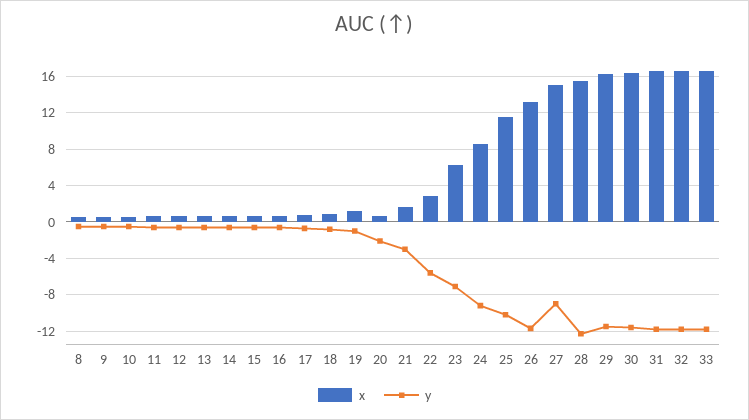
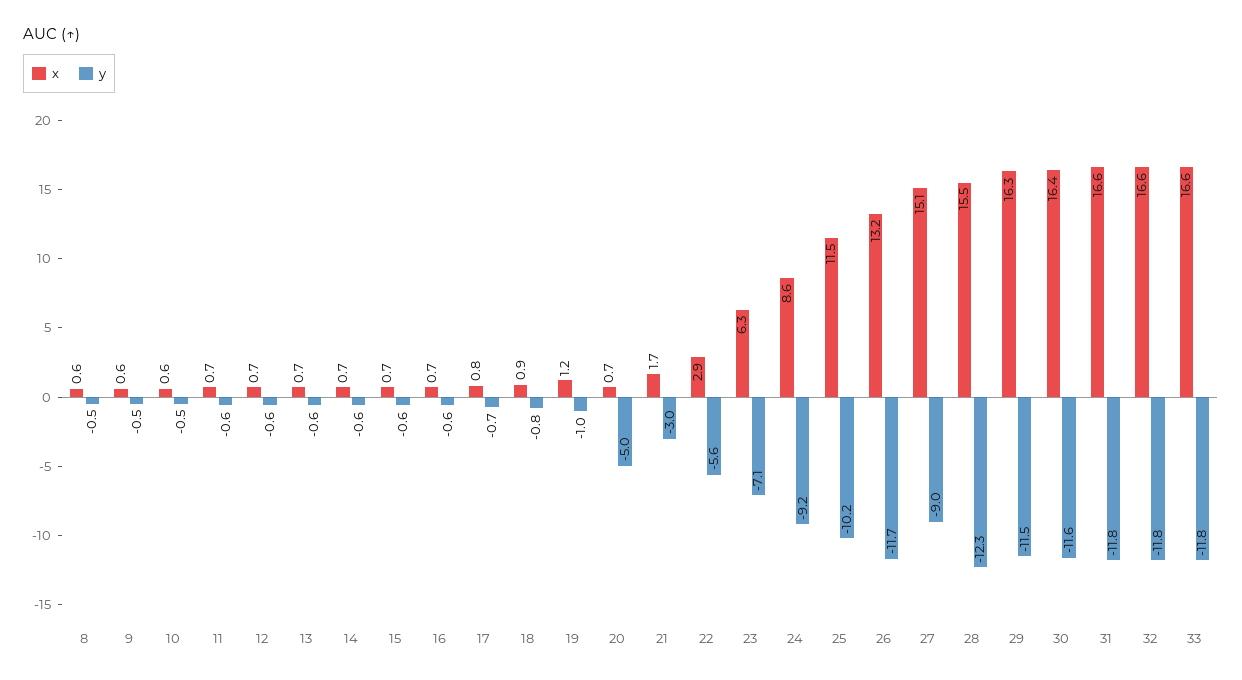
y, 20: -2 -> -5

